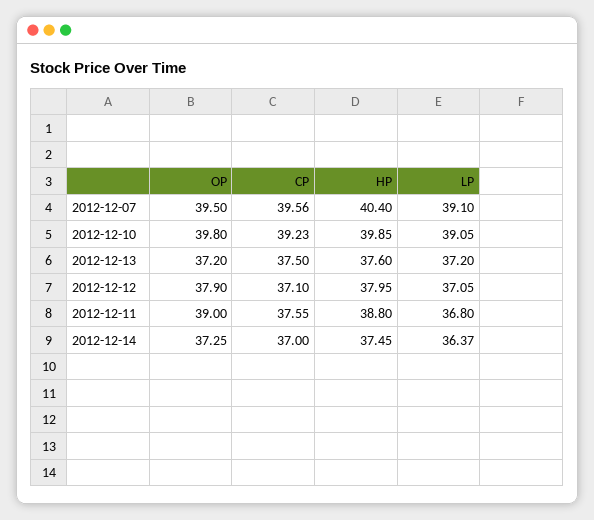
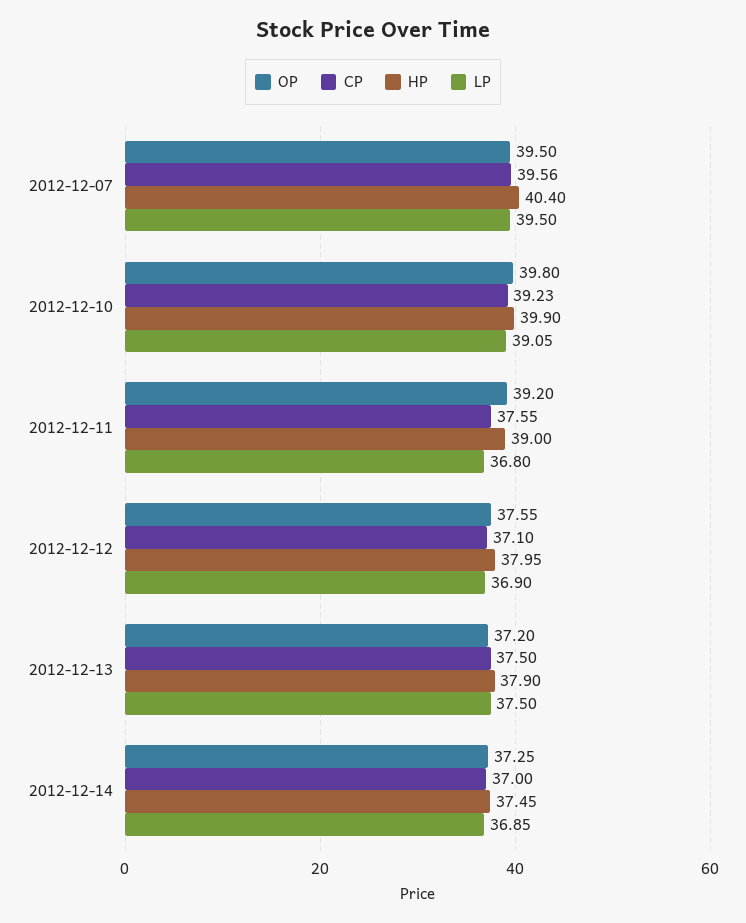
LP, 2012-12-07: 39.1 -> 39.5
HP, 2012-12-10: 39.85 -> 39.9
HP, 2012-12-13: 37.6 -> 37.9
LP, 2012-12-13: 37.2 -> 37.5
OP, 2012-12-12: 37.9 -> 37.55
LP, 2012-12-12: 37.05 -> 36.9
OP, 2012-12-11: 39 -> 39.2
HP, 2012-12-11: 38.8 -> 39
LP, 2012-12-14: 36.37 -> 36.85

